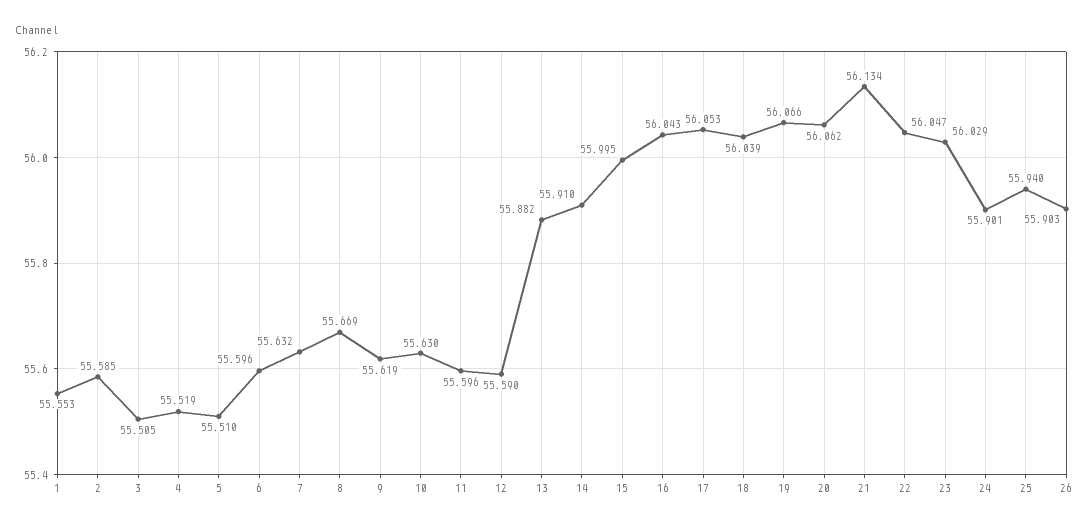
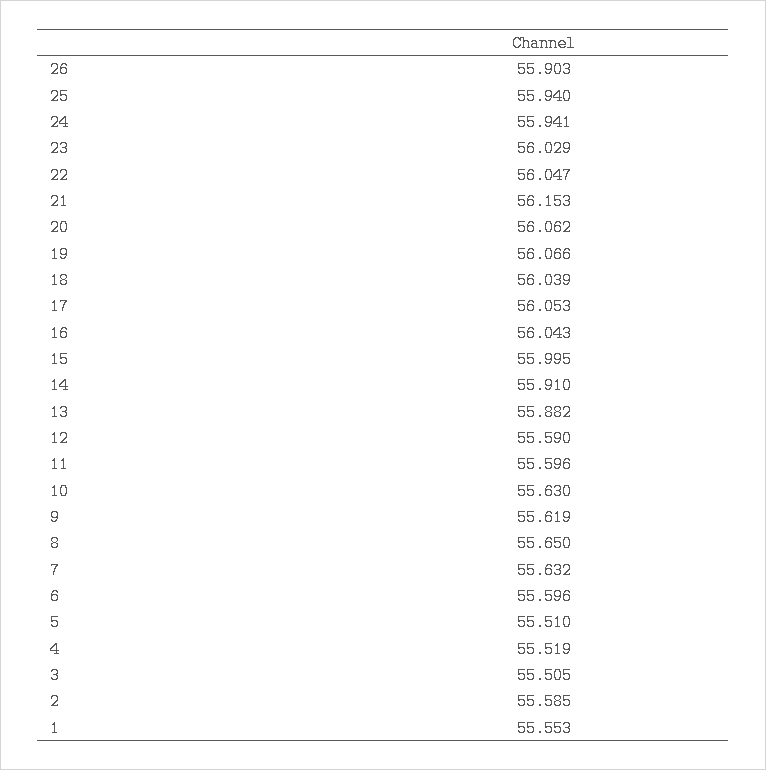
8: 55.669 -> 55.65
21: 56.134 -> 56.153
24: 55.901 -> 55.941

